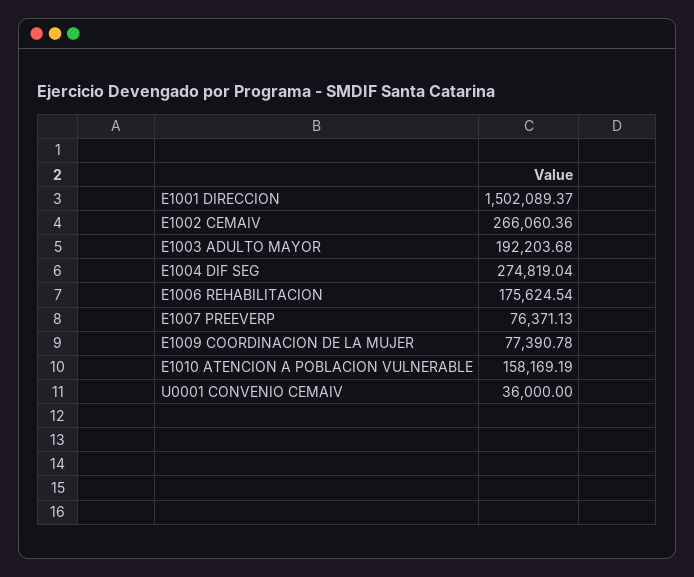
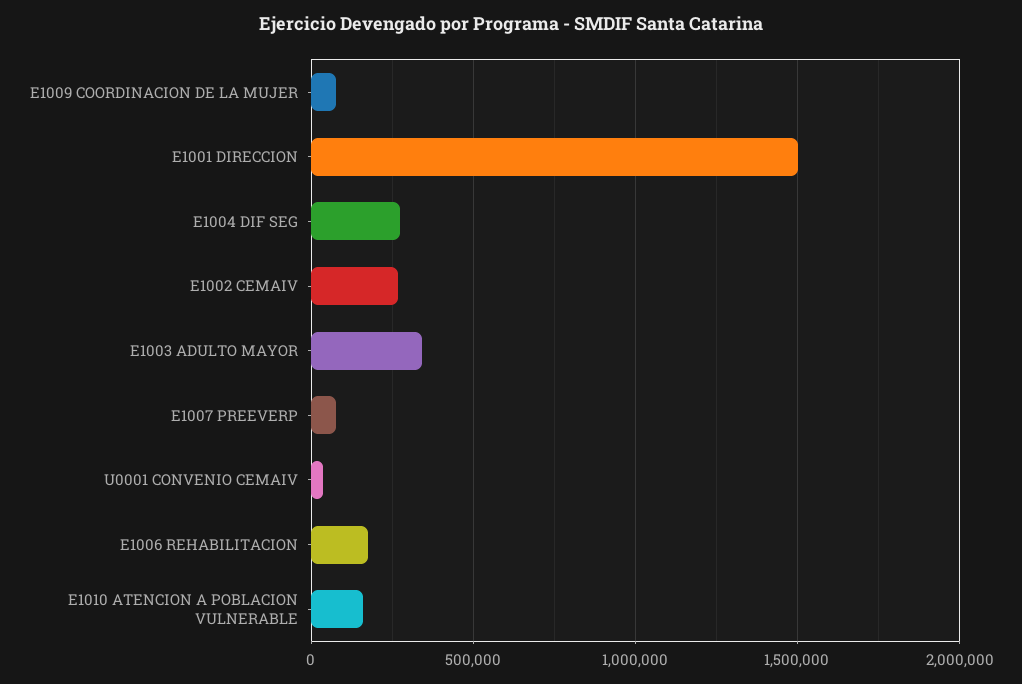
E1003 ADULTO MAYOR: 192203.68 -> 350000

